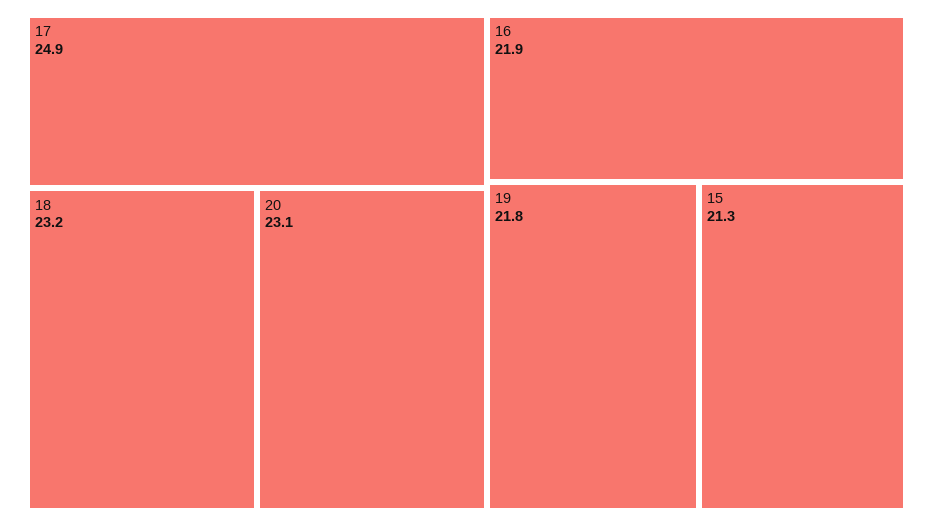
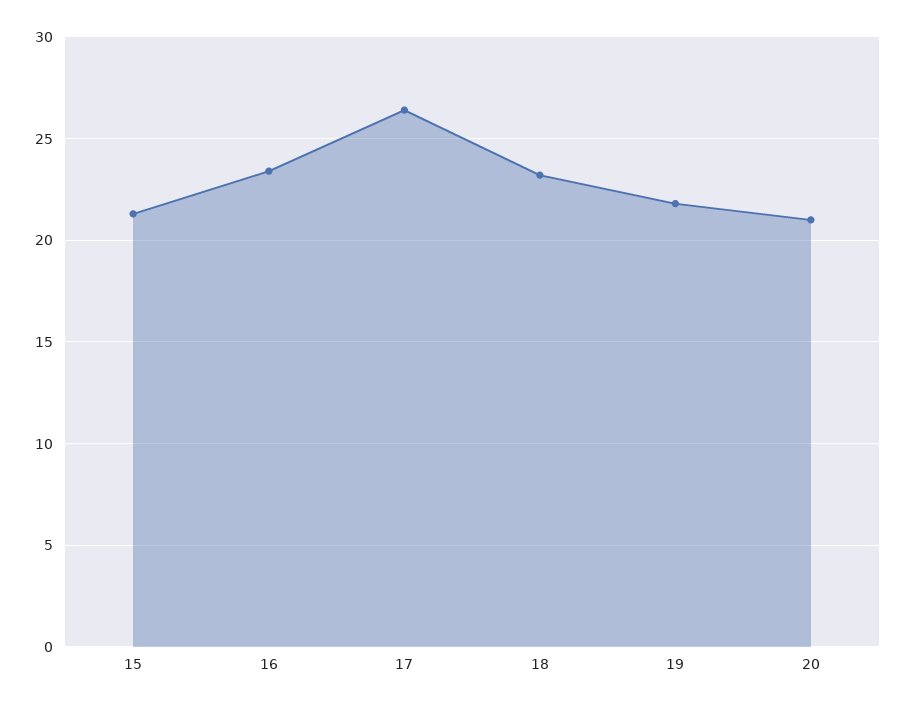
17: 24.9 -> 26.5
20: 23.1 -> 21
16: 21.9 -> 23.5

